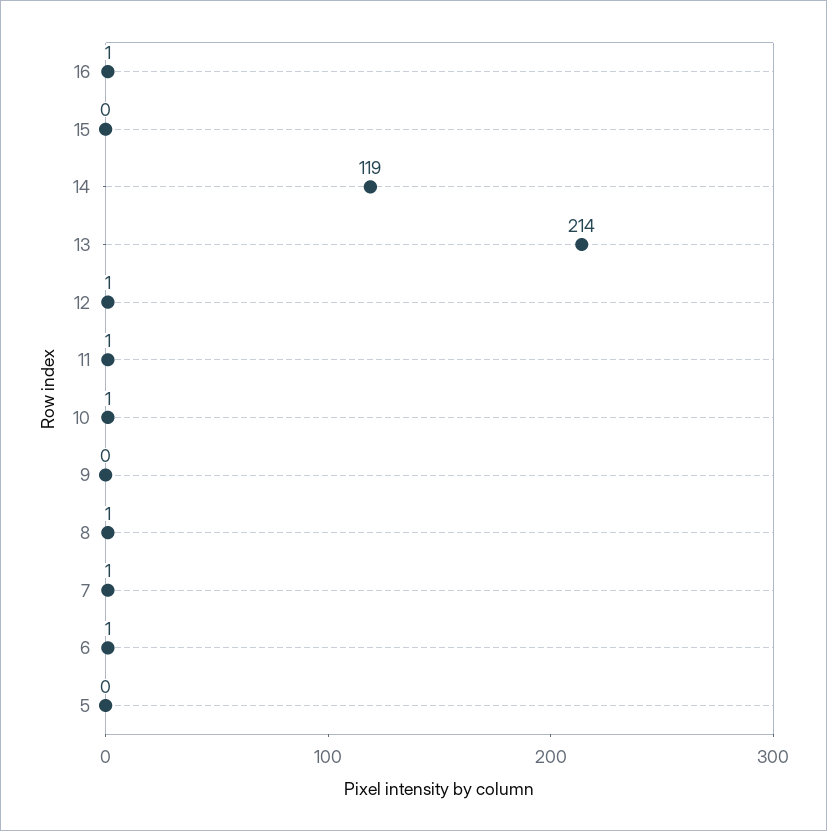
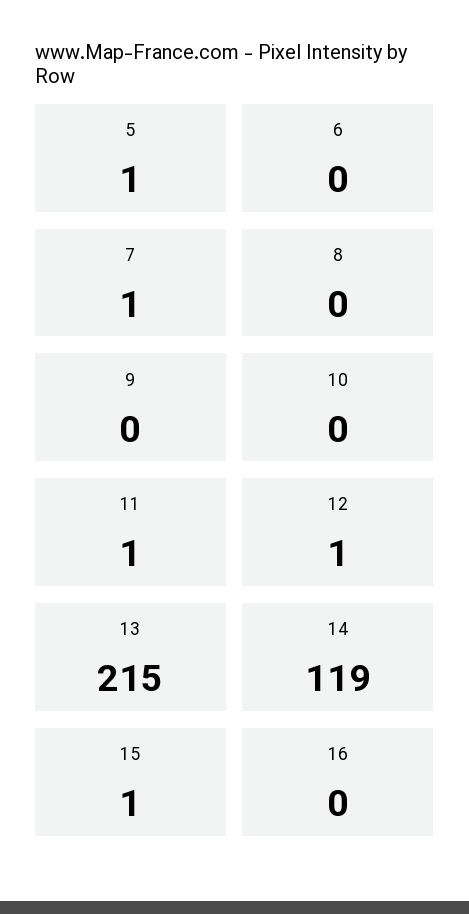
16: 1 -> 0
15: 0 -> 1
13: 214 -> 215
10: 1 -> 0
8: 1 -> 0
6: 1 -> 0
5: 0 -> 1

